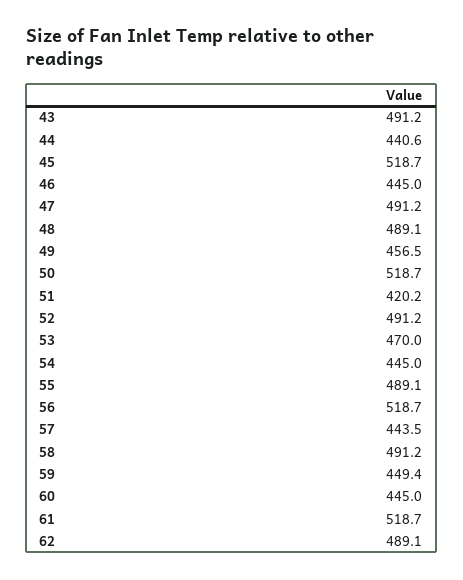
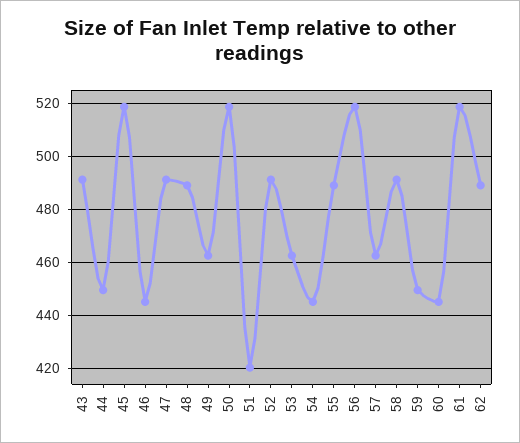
44: 440.6 -> 450
49: 456.5 -> 462.5
53: 470 -> 462.5
57: 443.5 -> 462.5

